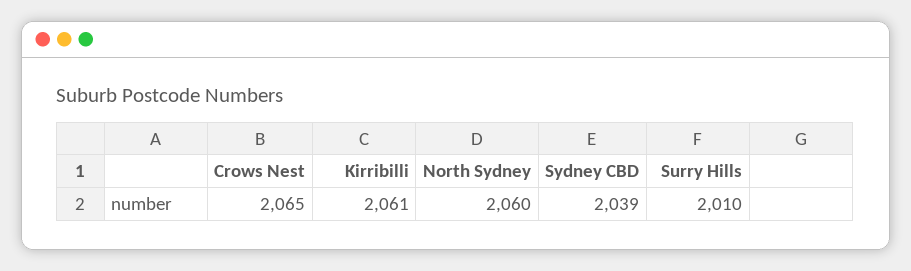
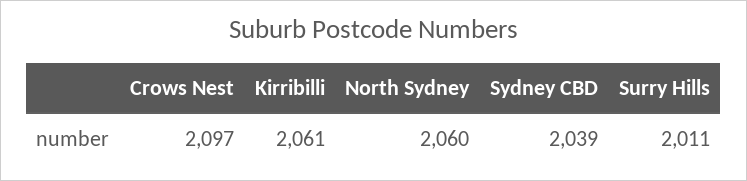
Crows Nest: 2065 -> 2097
Surry Hills: 2010 -> 2011

